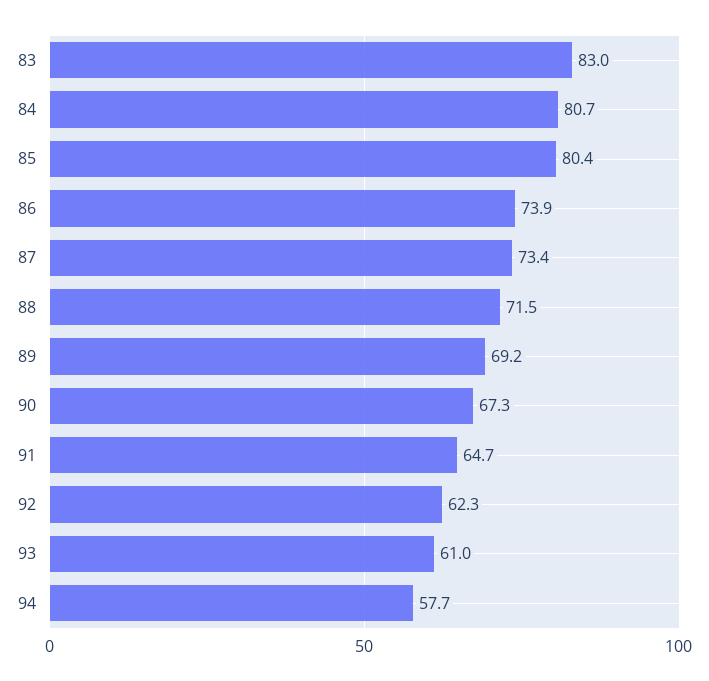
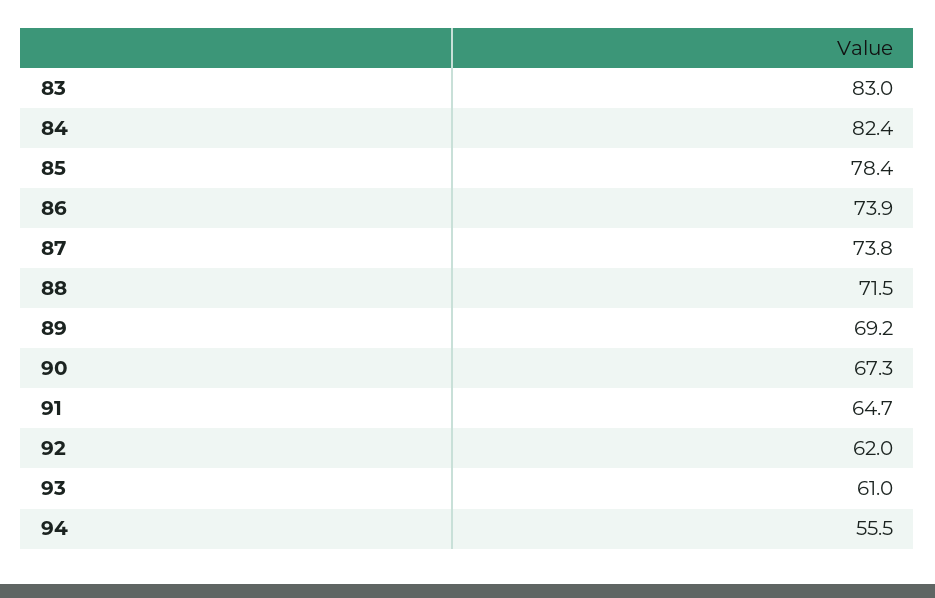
84: 80.7 -> 82.4
85: 80.4 -> 78.4
87: 73.4 -> 73.8
92: 62.3 -> 62
94: 57.7 -> 55.5

